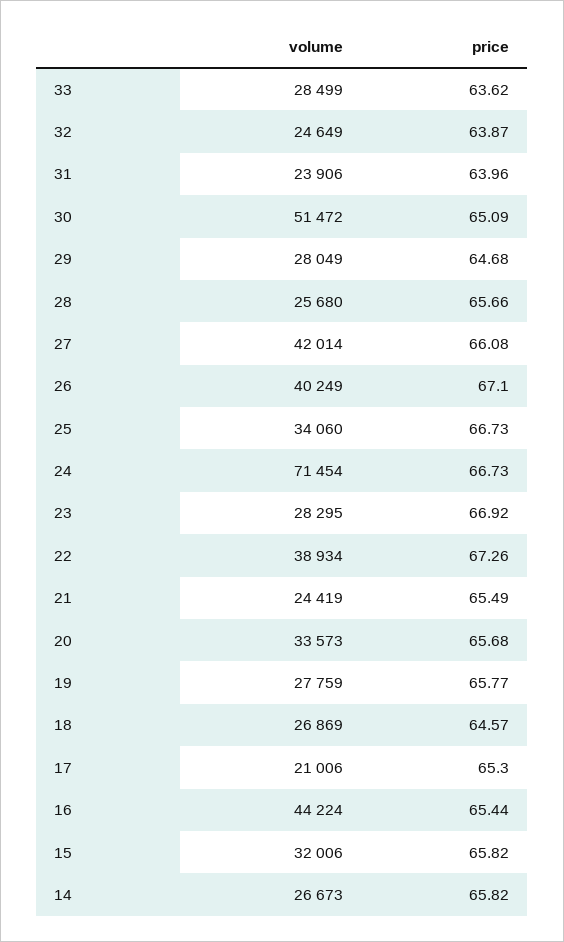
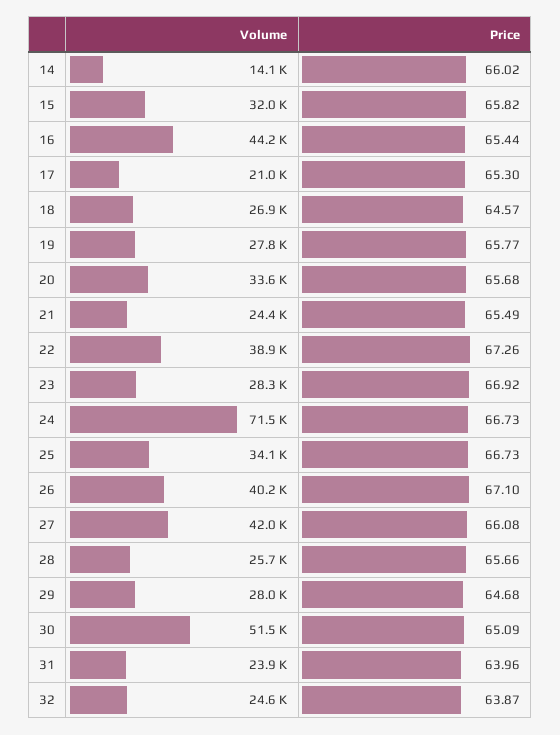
volume, 33: 28499 -> none
price, 33: 63.62 -> none
volume, 14: 26673 -> 14100
price, 14: 65.82 -> 66.02

